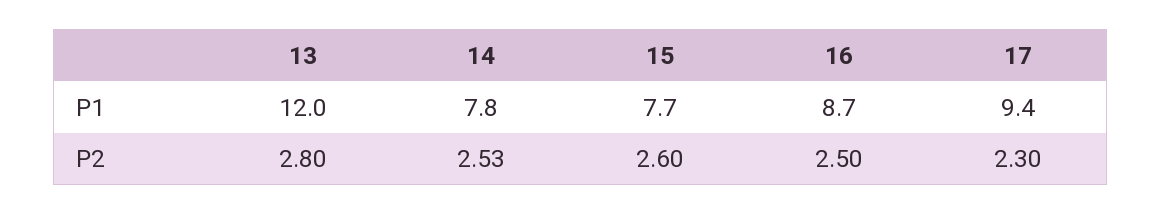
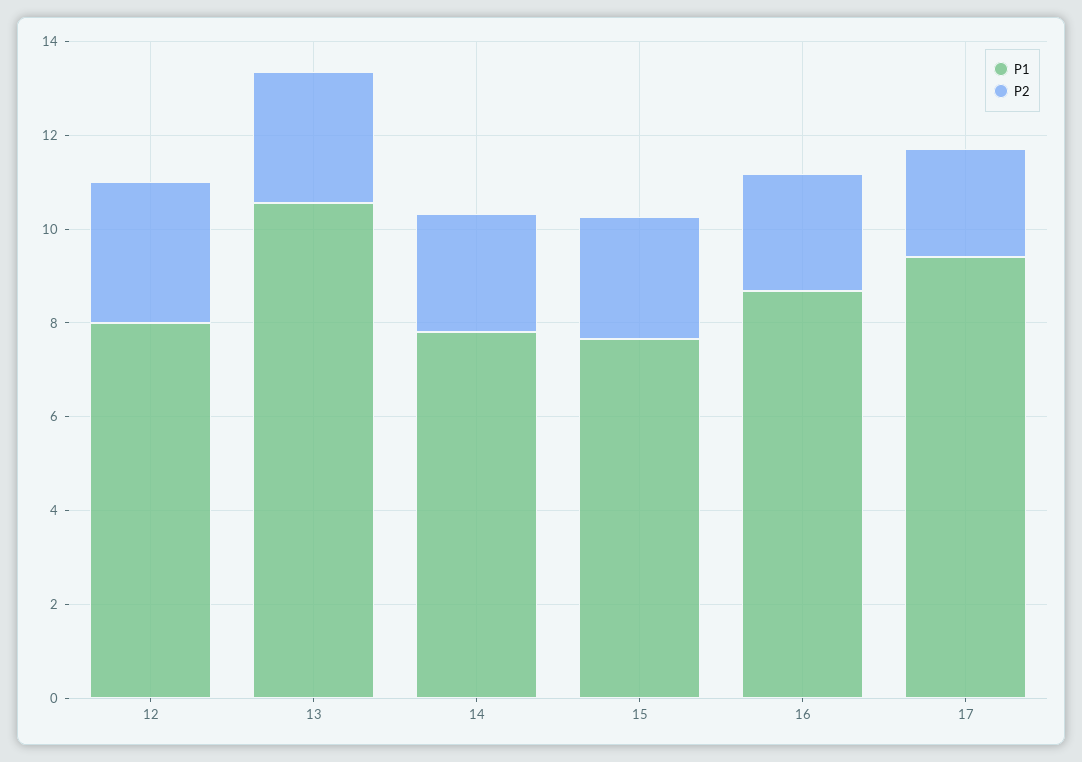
P1, 13: 12 -> 10.5
P1, 12: none -> 8
P2, 12: none -> 3

